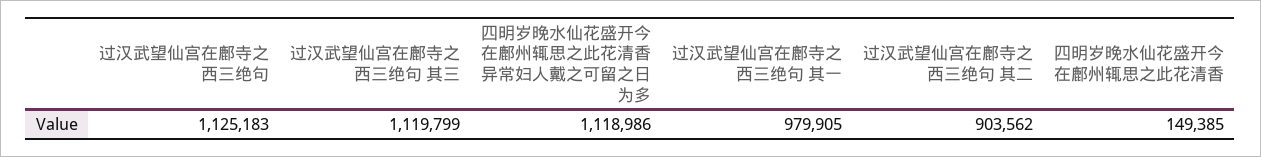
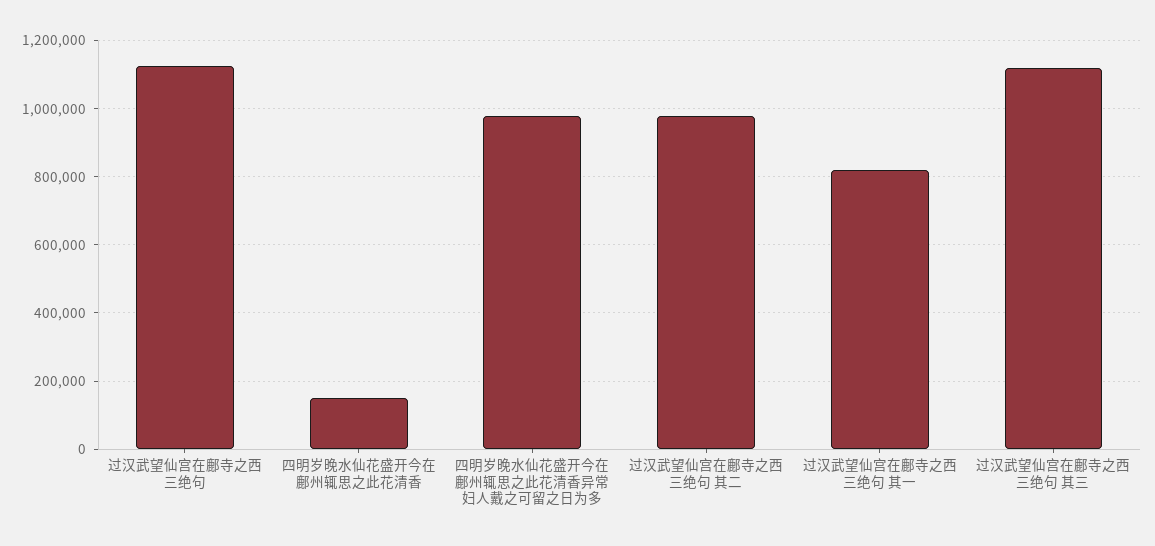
四明岁晚水仙花盛开今在鄜州辄思之此花清香异常妇人戴之可留之日为多: 1118986 -> 980000
过汉武望仙宫在鄜寺之西三绝句 其一: 979905 -> 820000
过汉武望仙宫在鄜寺之西三绝句 其二: 903562 -> 980000

